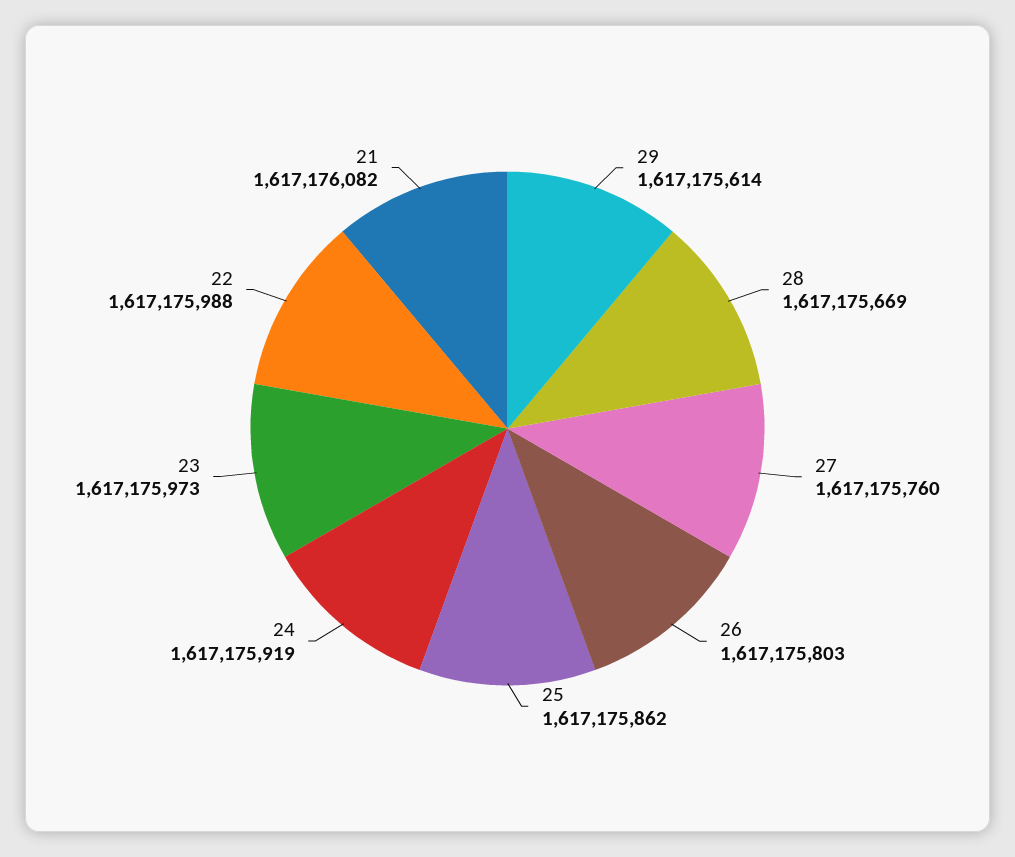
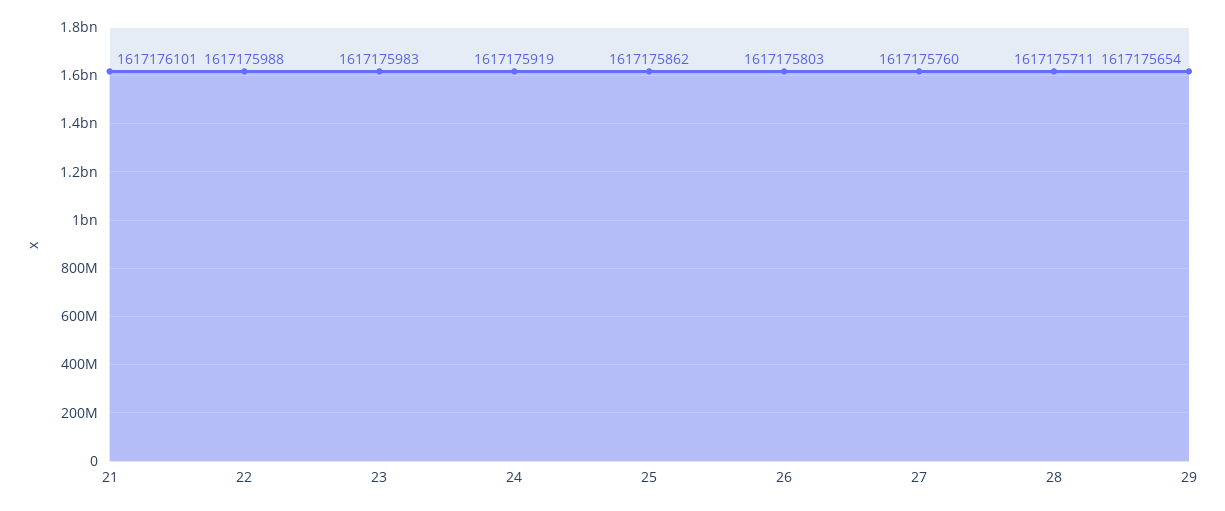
29: 1617175614 -> 1617175654
28: 1617175669 -> 1617175711
23: 1617175973 -> 1617175983
21: 1617176082 -> 1617176101

